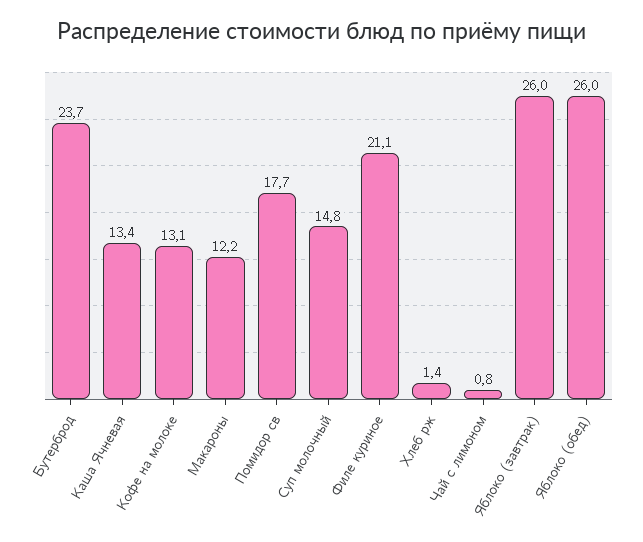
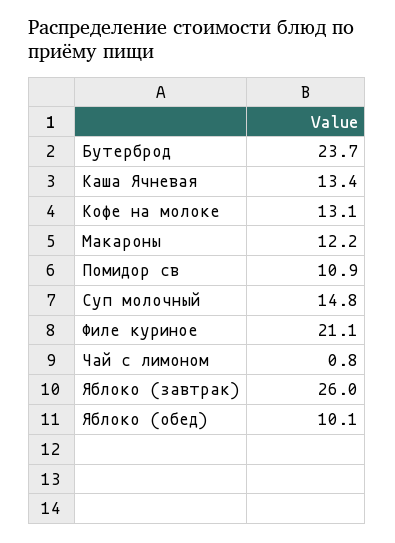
Помидор св: 17.7 -> 10.9
Хлеб рж: 1.4 -> none
Яблоко (обед): 26 -> 10.1

